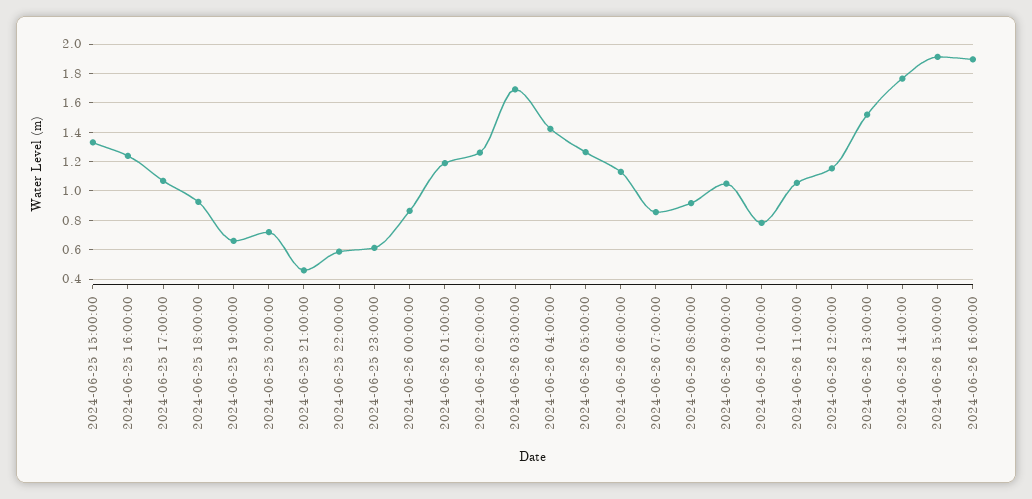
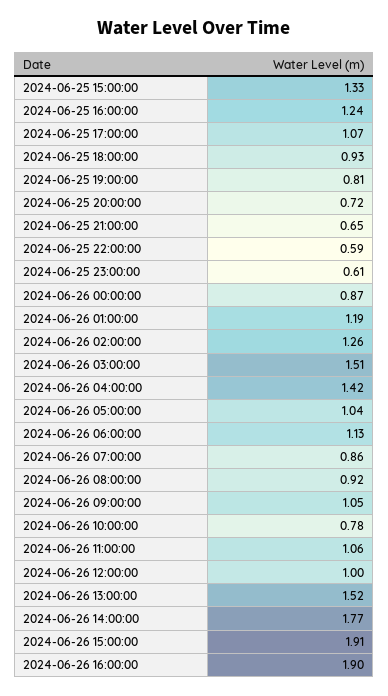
2024-06-25 19:00:00: 0.65 -> 0.81
2024-06-25 21:00:00: 0.45 -> 0.65
2024-06-26 03:00:00: 1.7 -> 1.51
2024-06-26 05:00:00: 1.25 -> 1.04
2024-06-26 12:00:00: 1.15 -> 1

